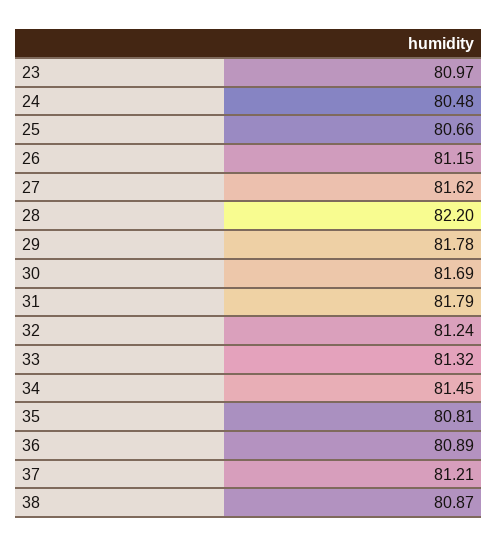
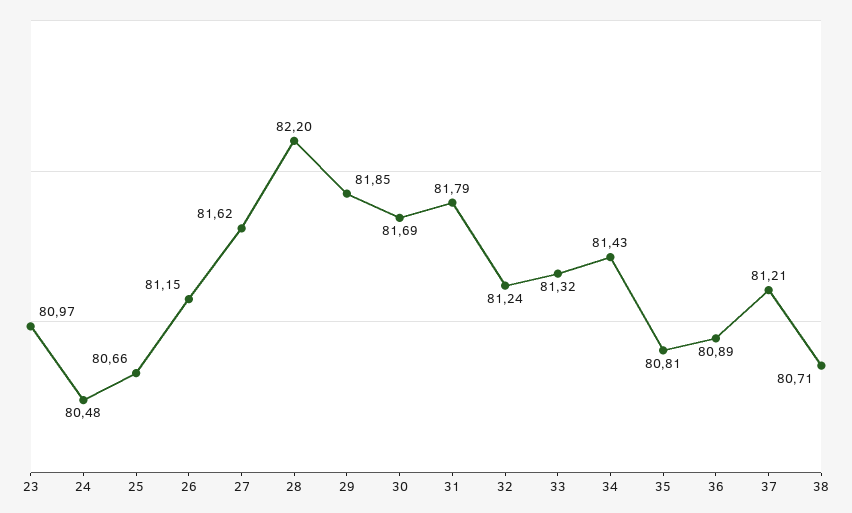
29: 81.78 -> 81.85
34: 81.45 -> 81.43
38: 80.87 -> 80.71

